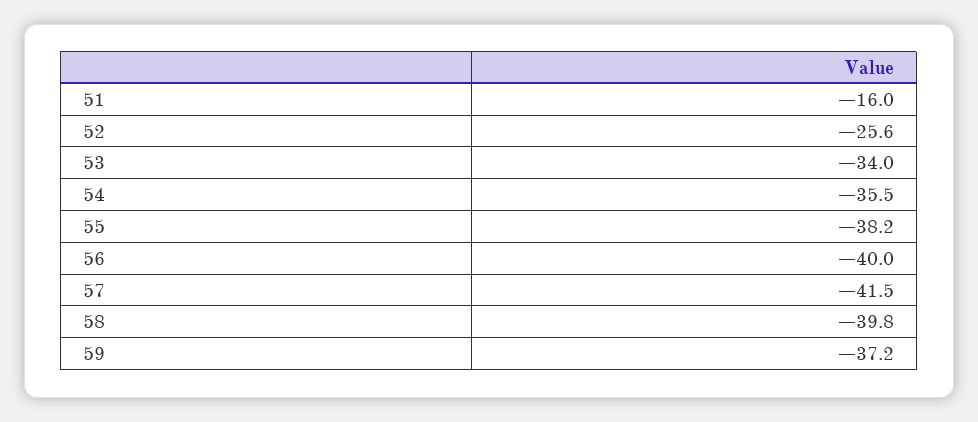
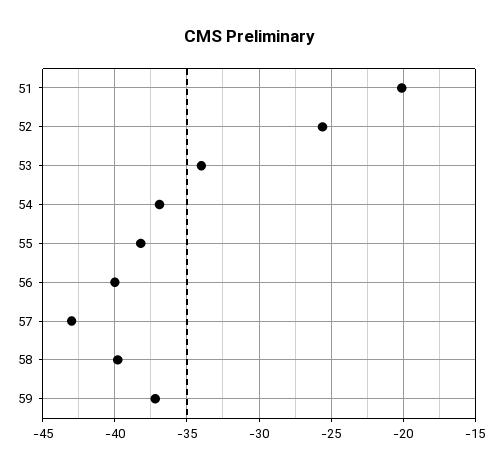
51: -16 -> -20
54: -35.5 -> -37
57: -41.5 -> -43

